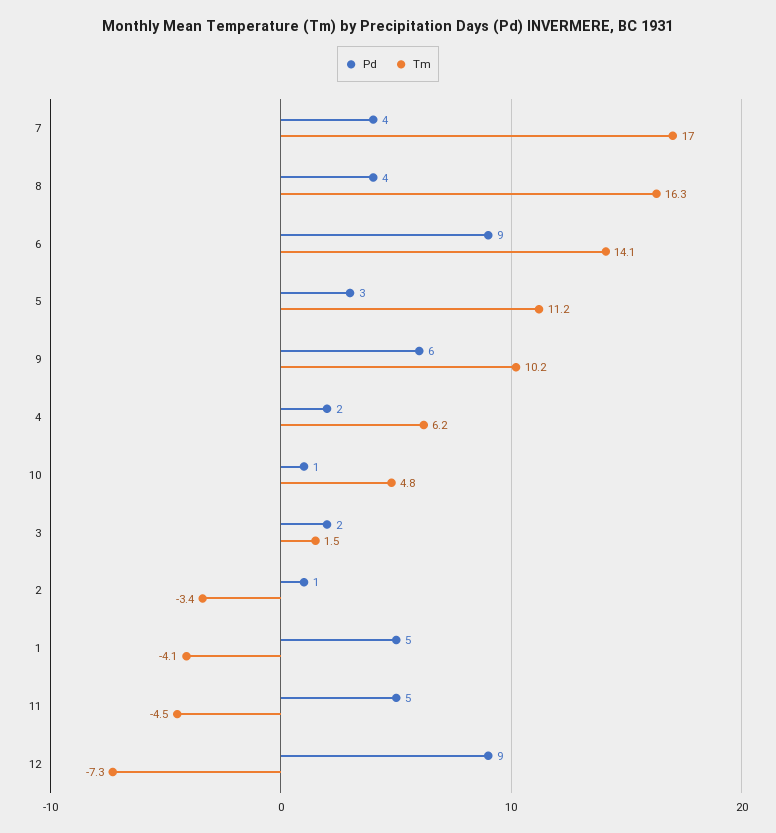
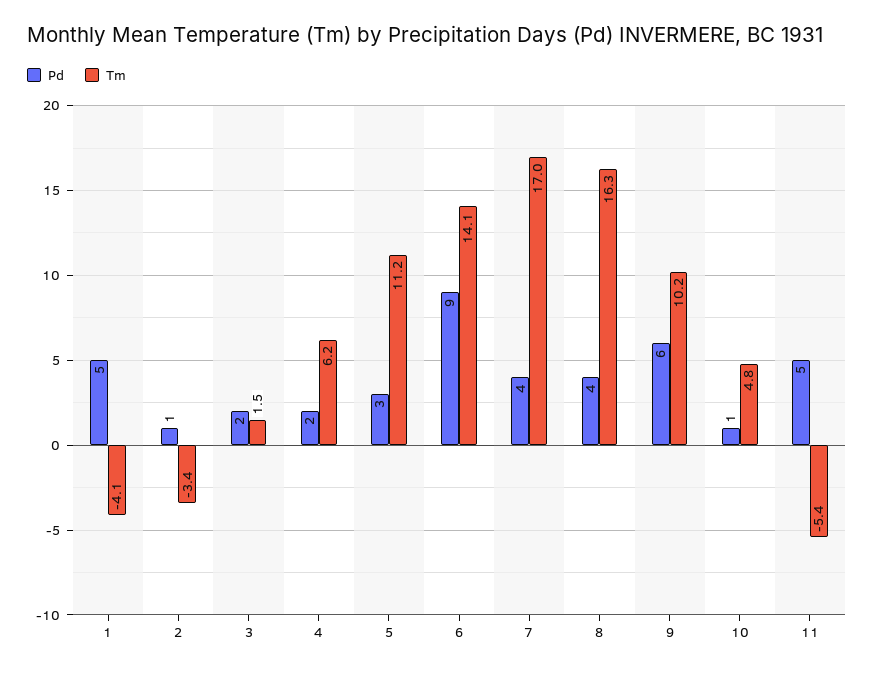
Tm, 11: -4.5 -> -5.4
Pd, 12: 9 -> none
Tm, 12: -7.3 -> none

